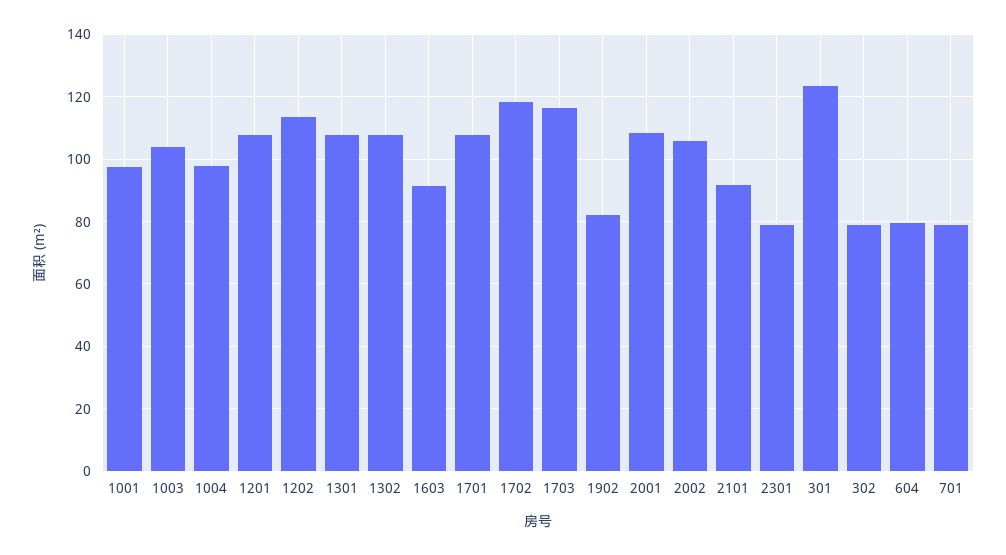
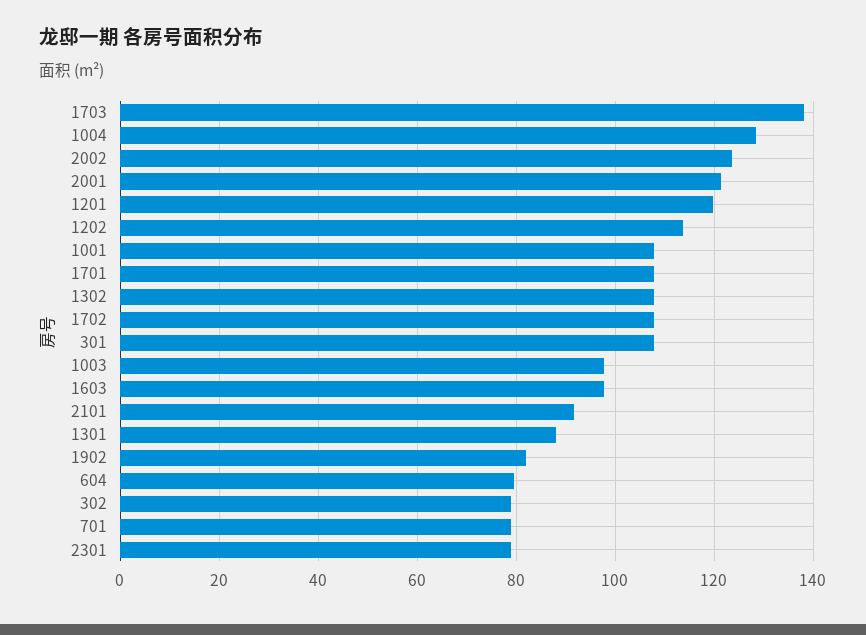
1001: 98 -> 108
1003: 104 -> 98
1004: 98 -> 128
1201: 108 -> 120
1301: 108 -> 88
1603: 92 -> 98
1702: 118 -> 108
1703: 116 -> 138
2001: 108 -> 122
2002: 106 -> 124
301: 124 -> 108

